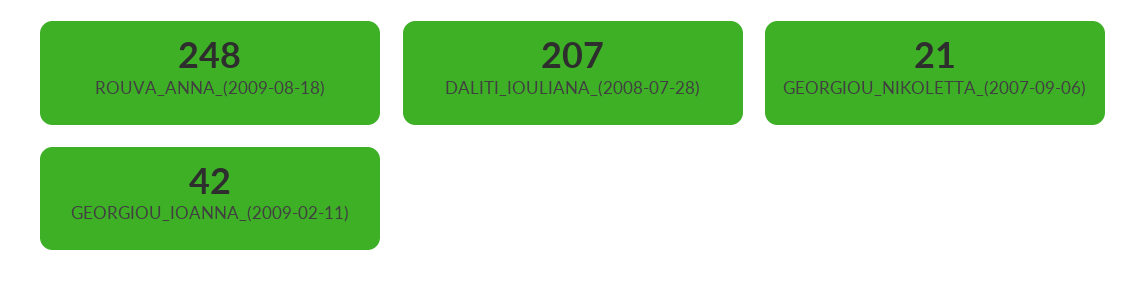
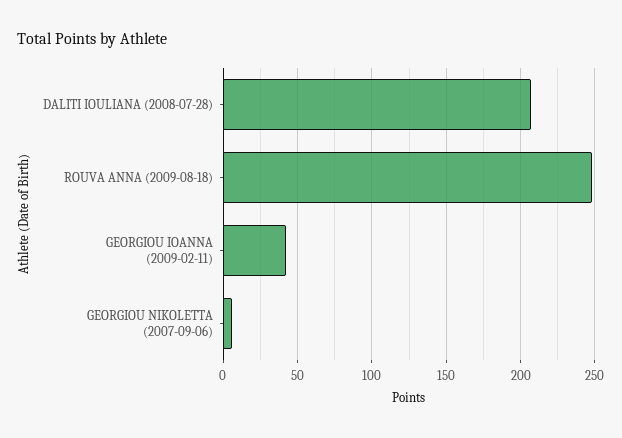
GEORGIOU_NIKOLETTA_(2007-09-06): 21 -> 5

